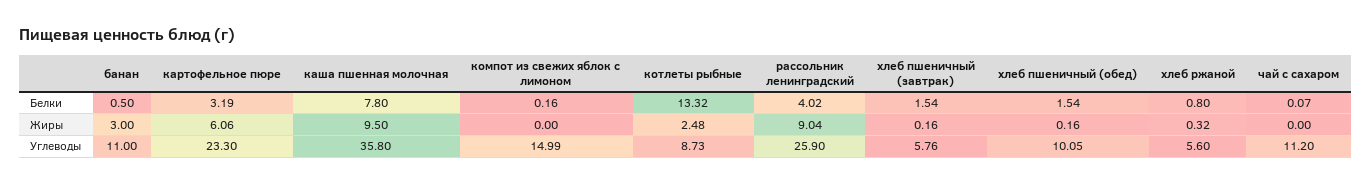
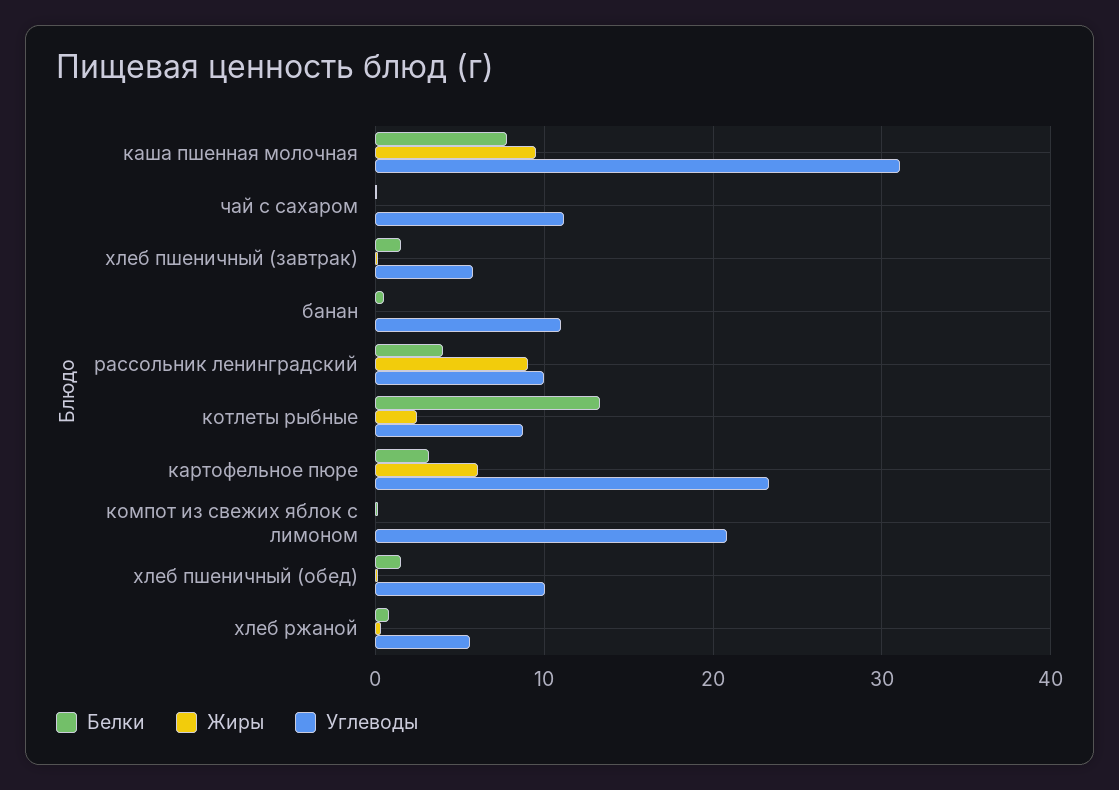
Жиры, банан: 3 -> 0
Углеводы, каша пшенная молочная: 35.8 -> 31
Углеводы, компот из свежих яблок с лимоном: 14.99 -> 21
Углеводы, рассольник ленинградский: 25.9 -> 10

